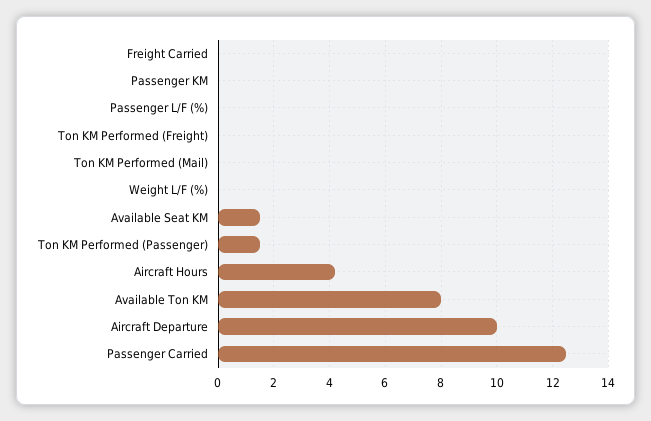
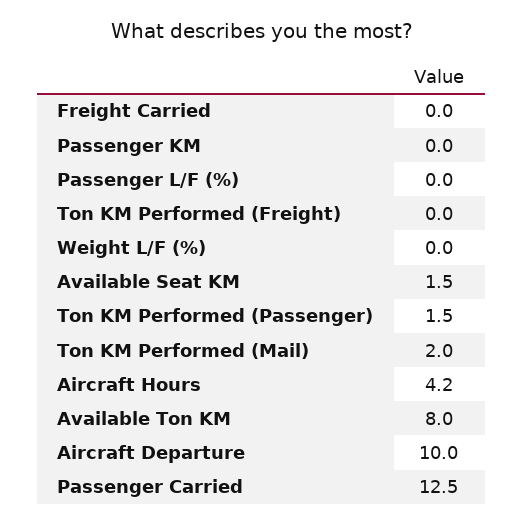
Ton KM Performed (Mail): 0 -> 2

